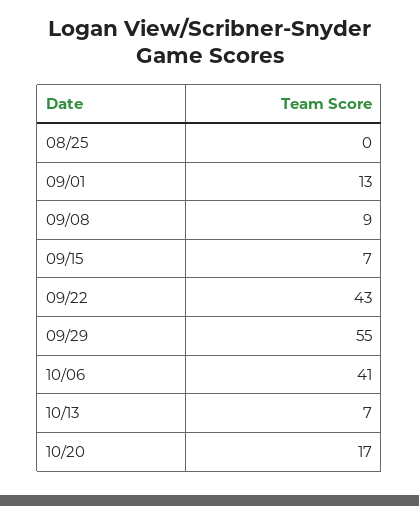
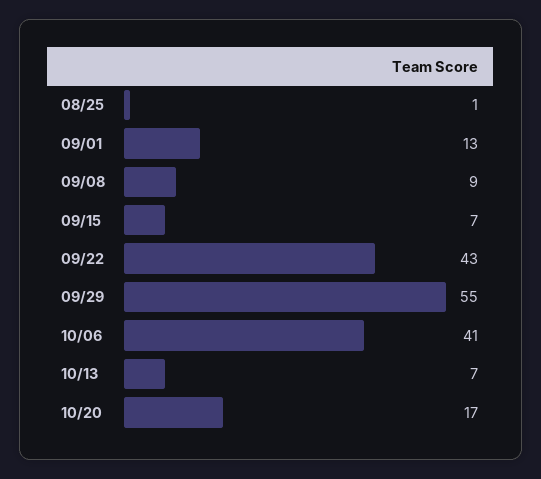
08/25: 0 -> 1

